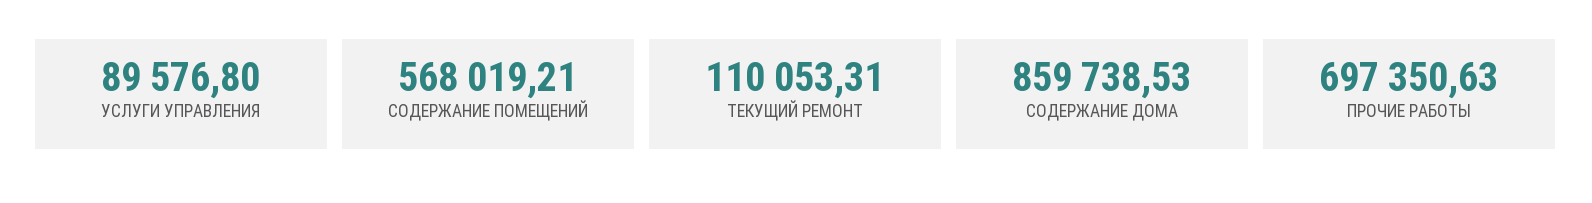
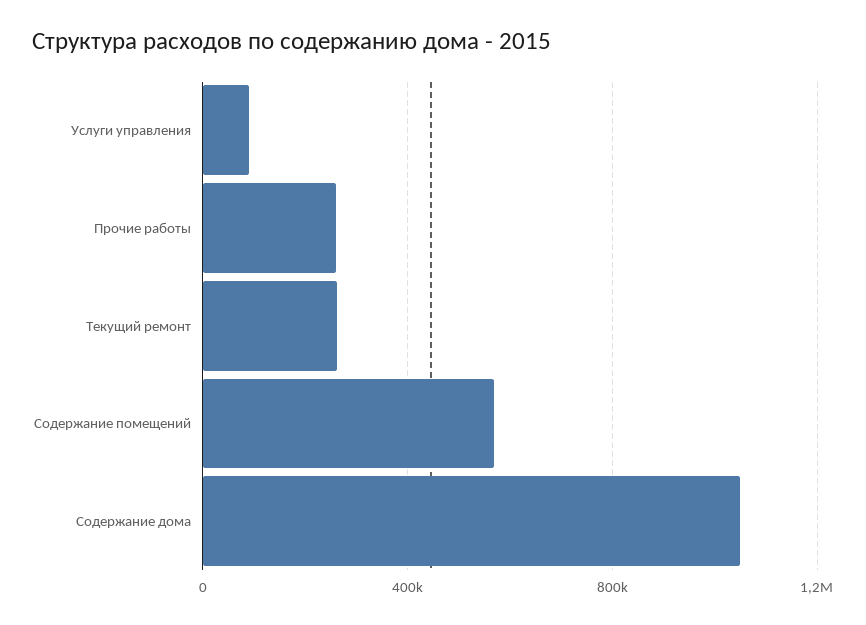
ТЕКУЩИЙ РЕМОНТ: 110053.31 -> 250000
СОДЕРЖАНИЕ ДОМА: 859738.53 -> 1050000
ПРОЧИЕ РАБОТЫ: 697350.63 -> 250000

